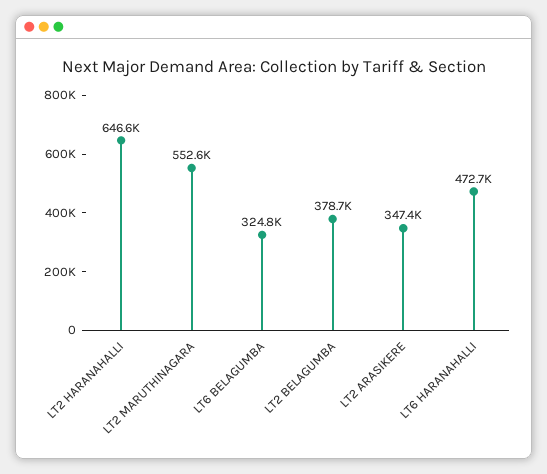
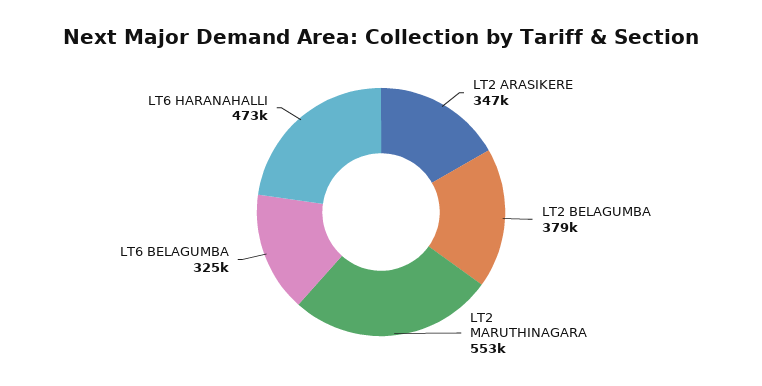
LT2 HARANAHALLI: 646600 -> none

